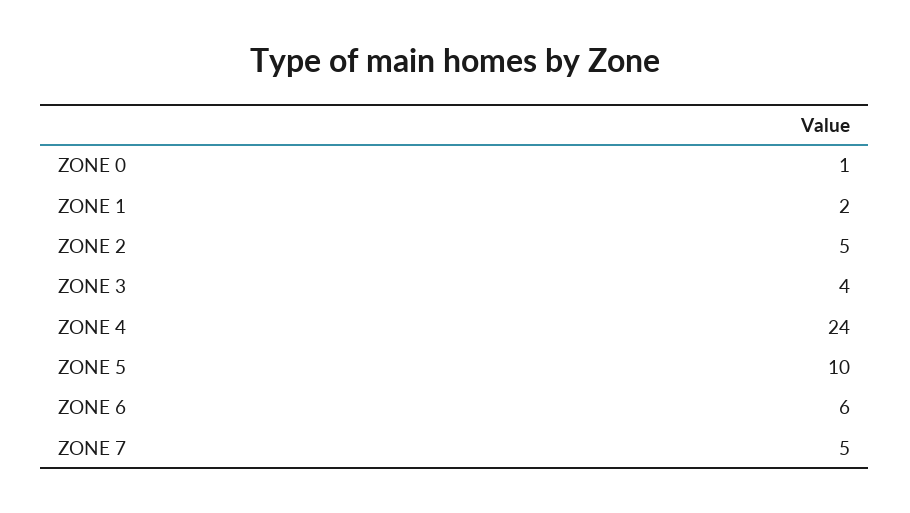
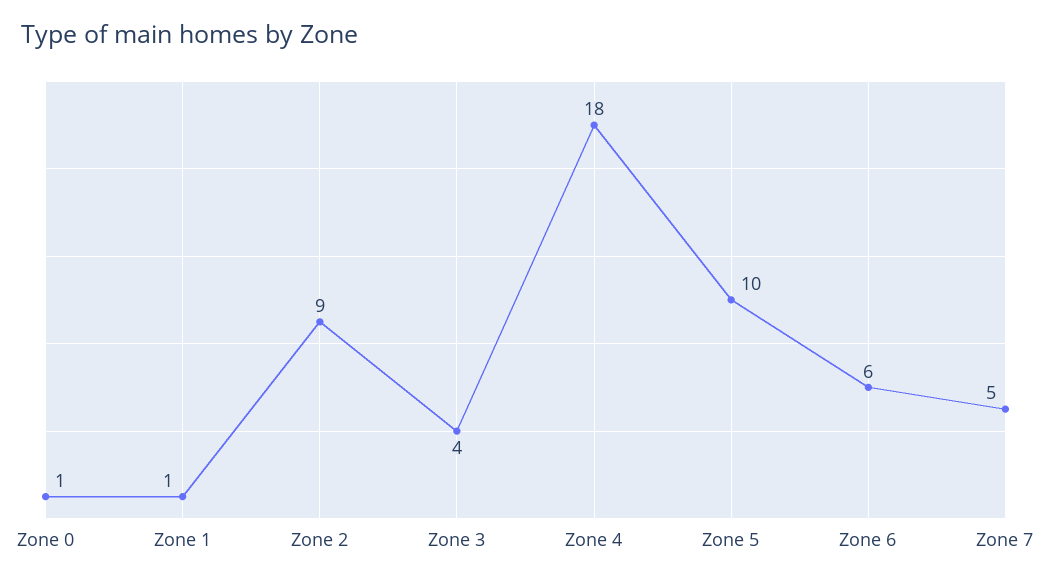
ZONE 1: 2 -> 1
ZONE 2: 5 -> 9
ZONE 4: 24 -> 18

